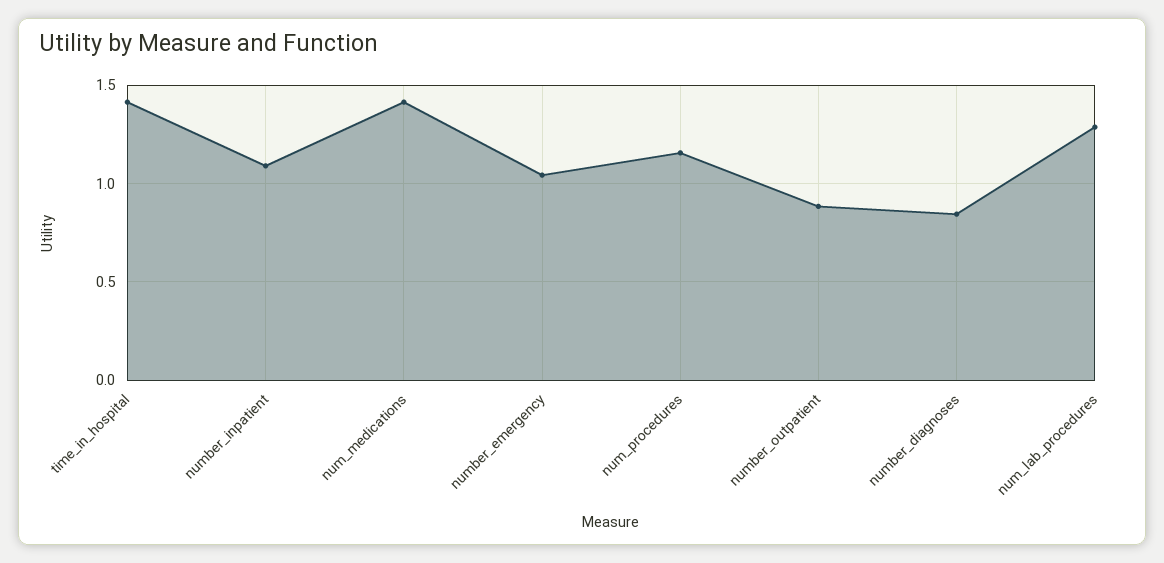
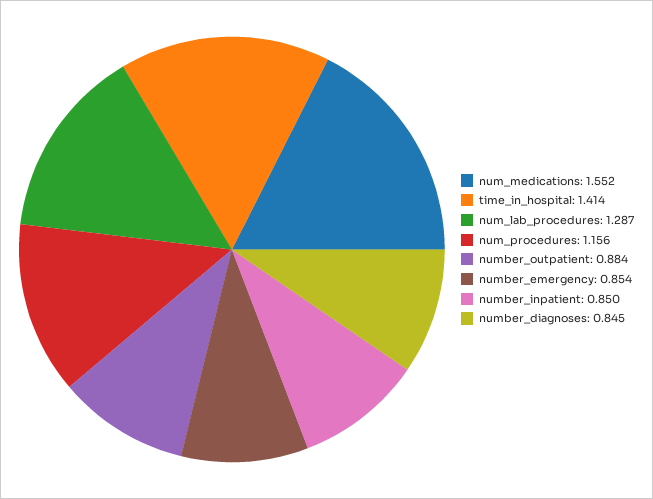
number_inpatient: 1.1 -> 0.85
num_medications: 1.4 -> 1.552
number_emergency: 1.05 -> 0.854

